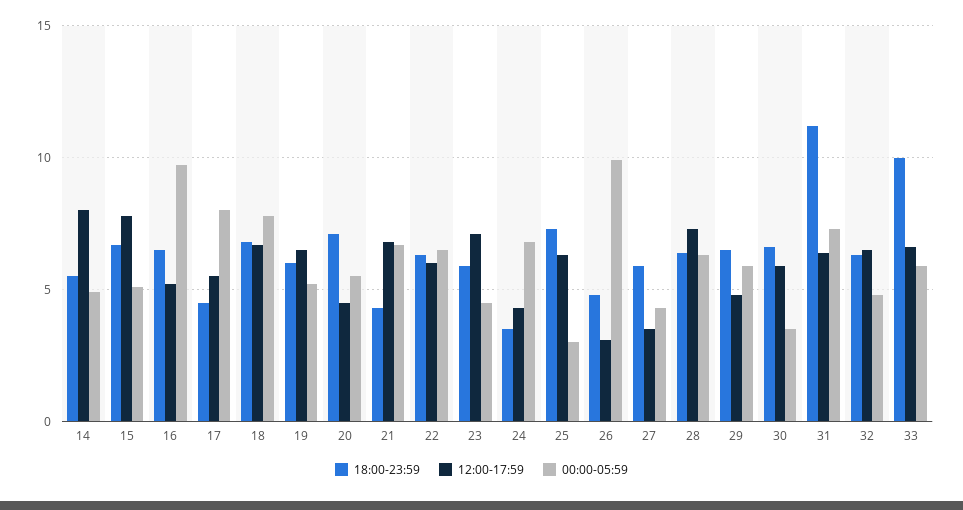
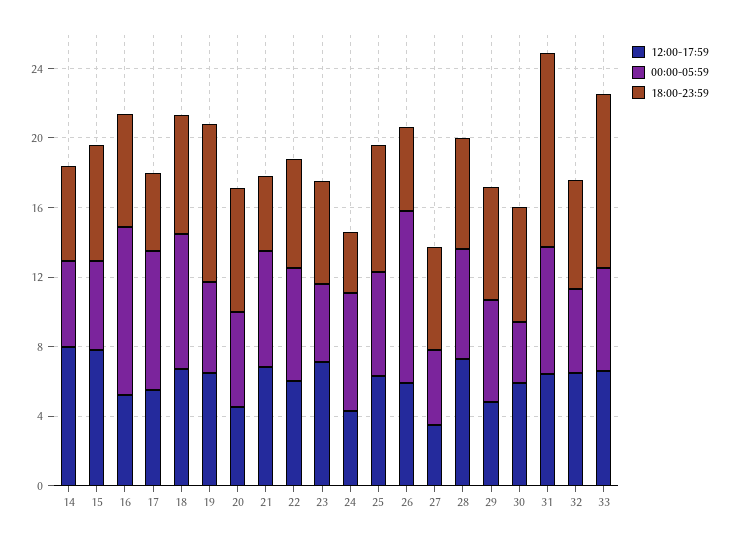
18:00-23:59, 19: 6 -> 9
00:00-05:59, 25: 3 -> 6
12:00-17:59, 26: 3 -> 6

